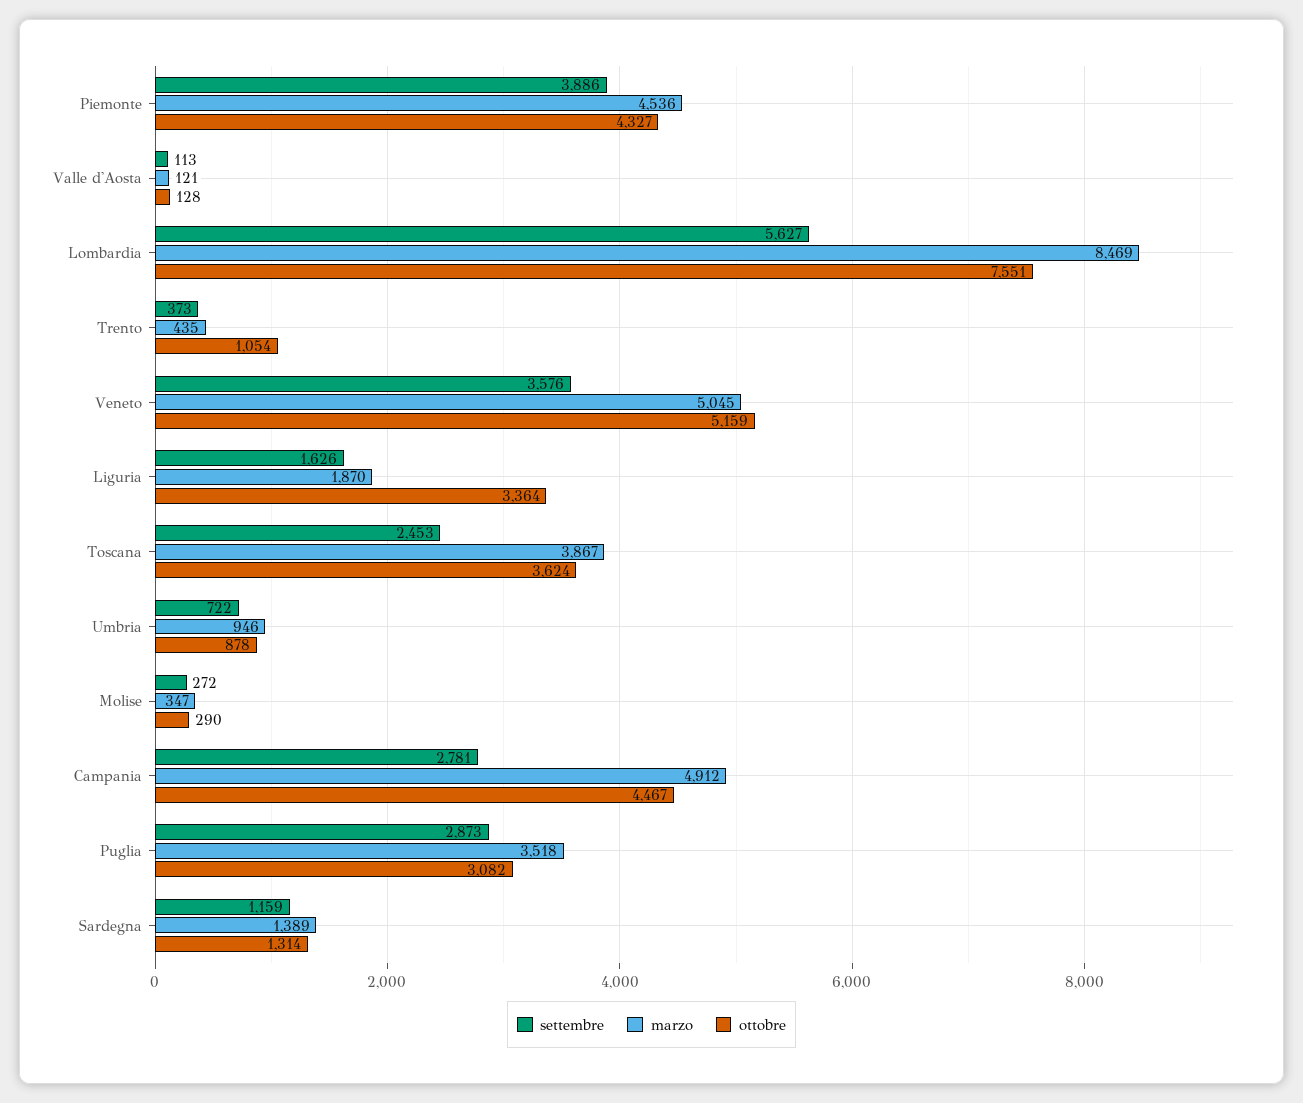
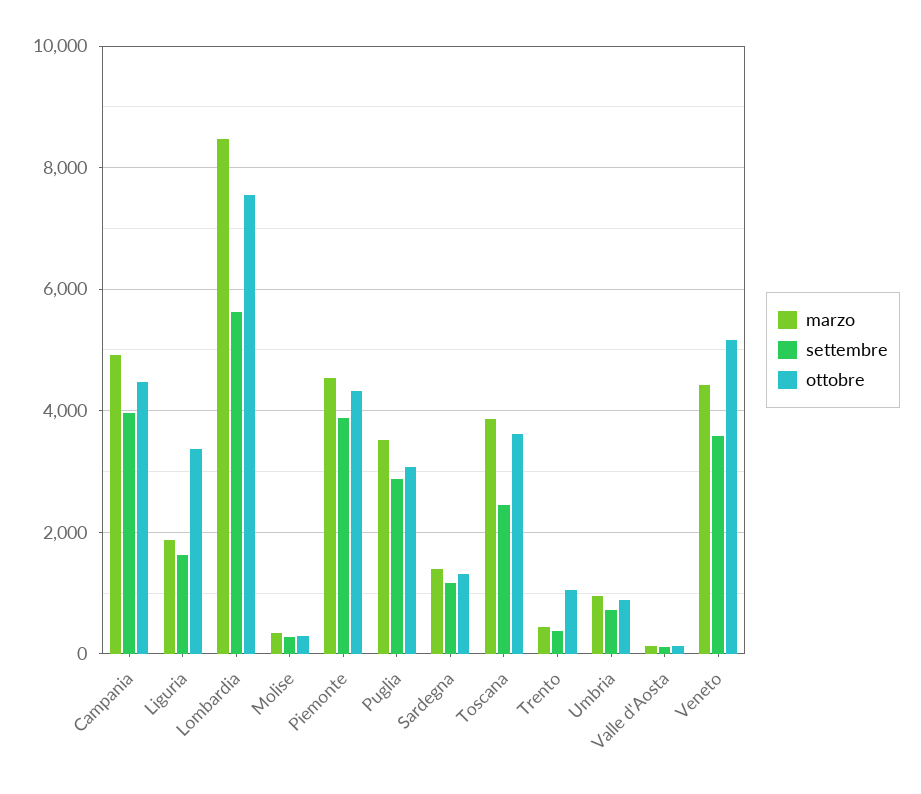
marzo, Veneto: 5045 -> 4400
settembre, Campania: 2781 -> 4000

